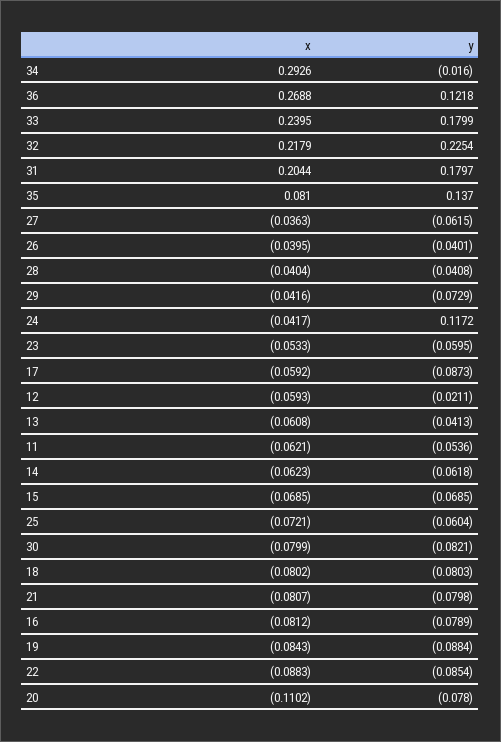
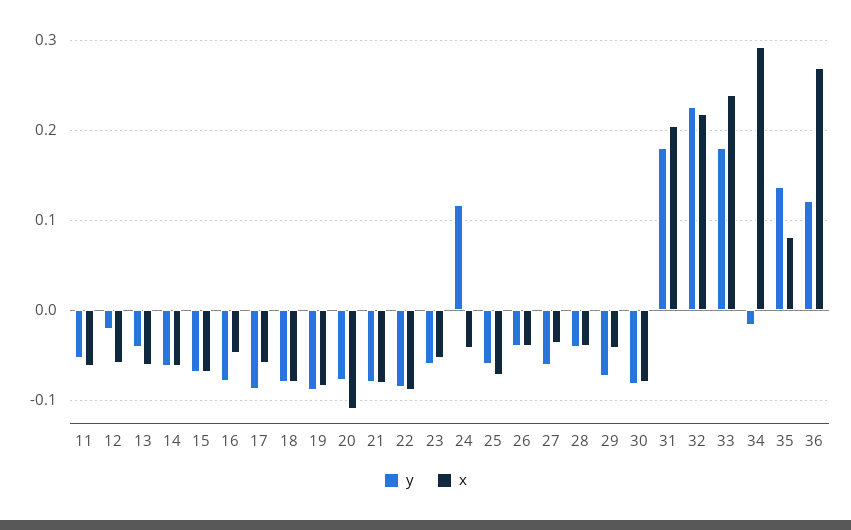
x, 16: -0.0812 -> -0.05

